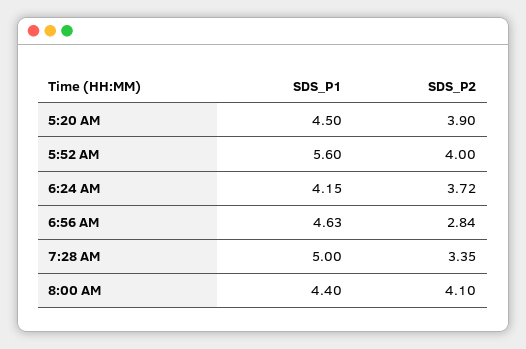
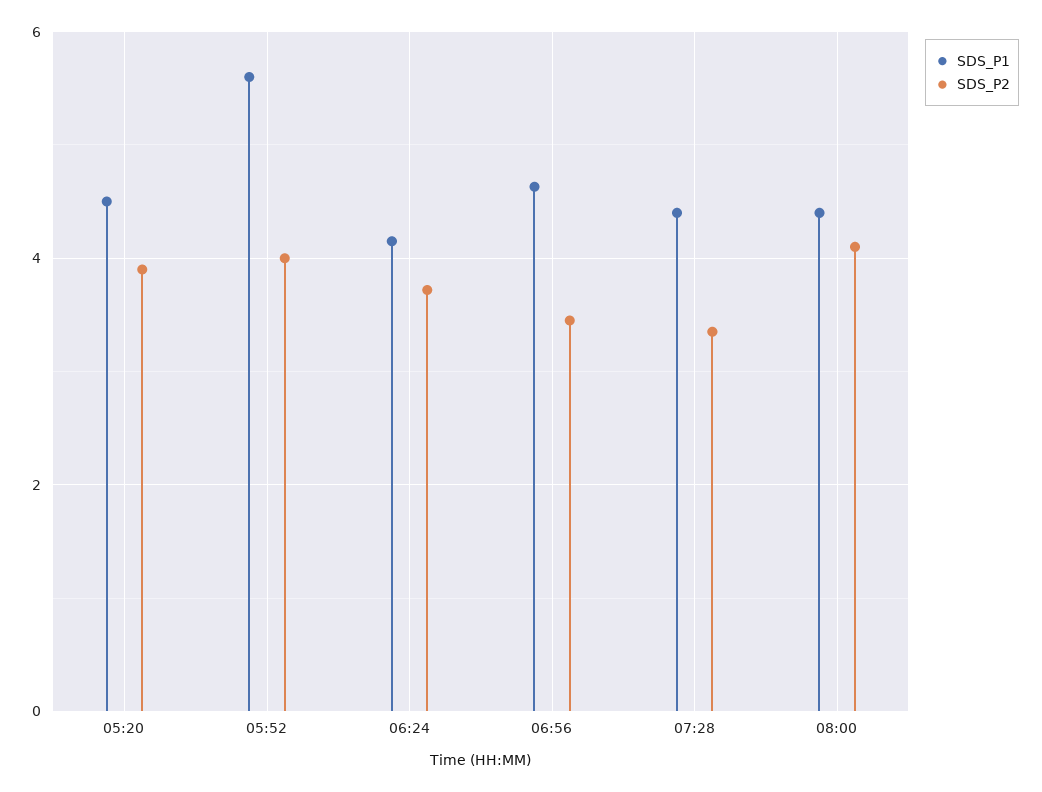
SDS_P2, 6:56 AM: 2.84 -> 3.4
SDS_P1, 7:28 AM: 5 -> 4.4

